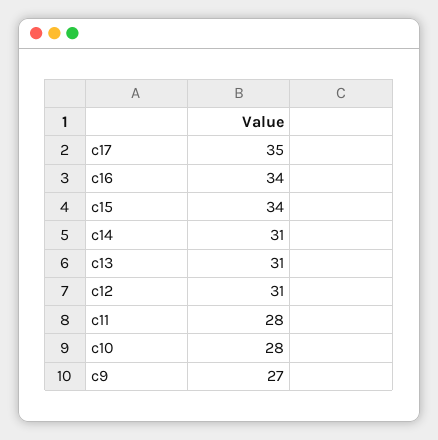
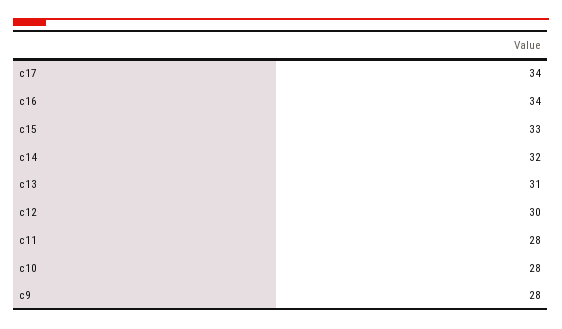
c17: 35 -> 34
c15: 34 -> 33
c14: 31 -> 32
c12: 31 -> 30
c9: 27 -> 28

